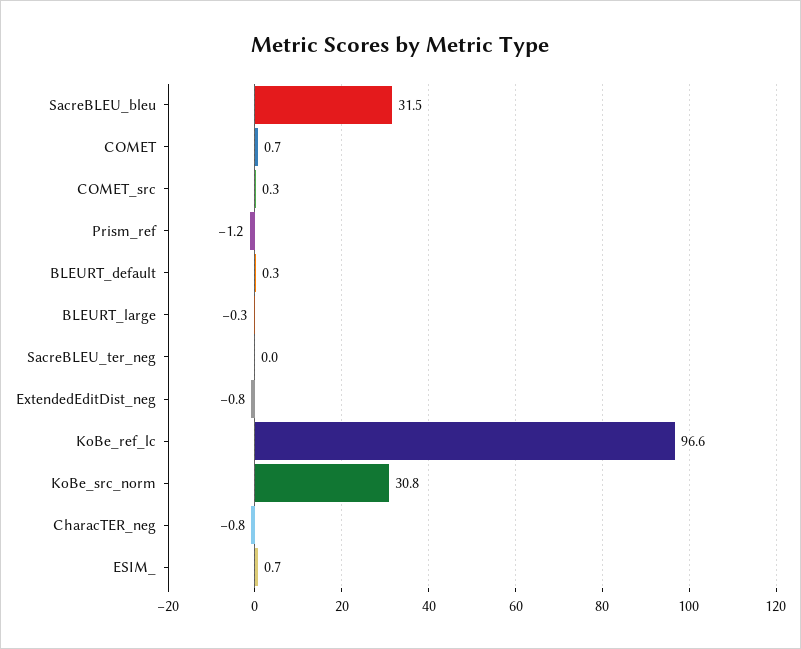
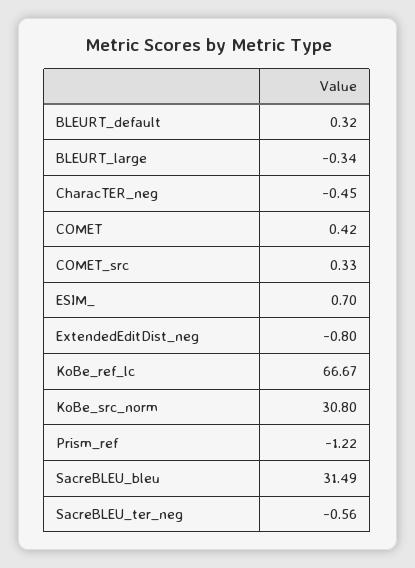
COMET: 0.7 -> 0.42
SacreBLEU_ter_neg: 0 -> -0.56
KoBe_ref_lc: 96.6 -> 66.67
CharacTER_neg: -0.8 -> -0.45

